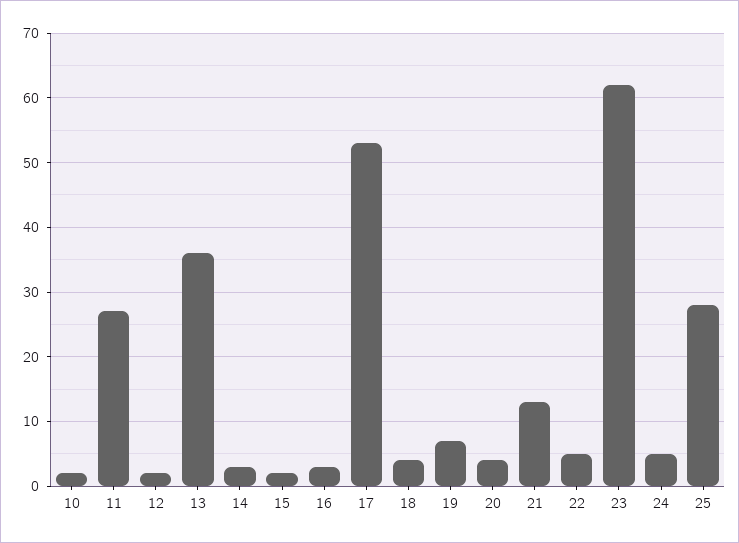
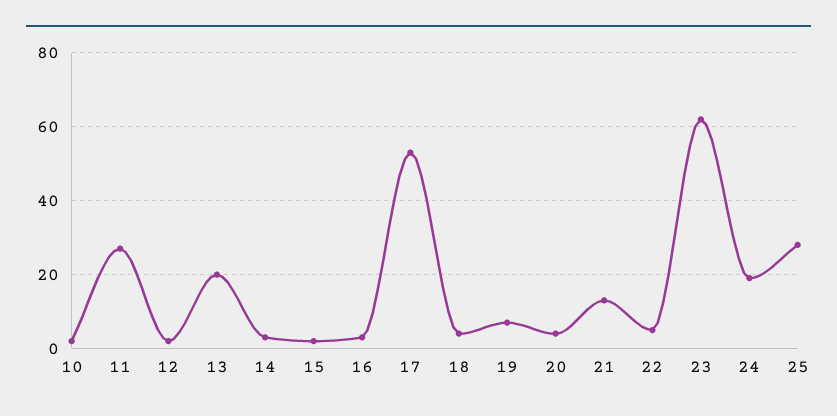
13: 36 -> 20
24: 5 -> 20

